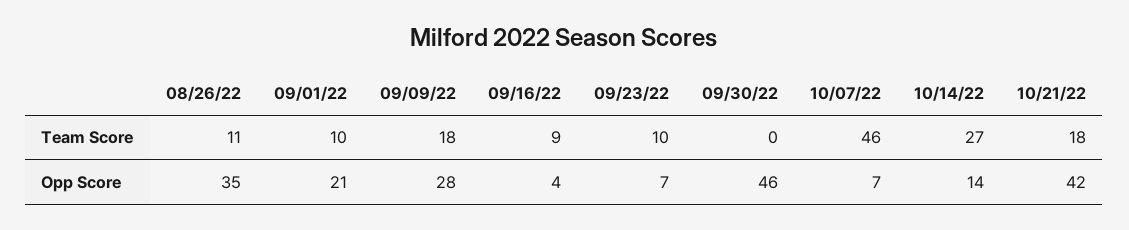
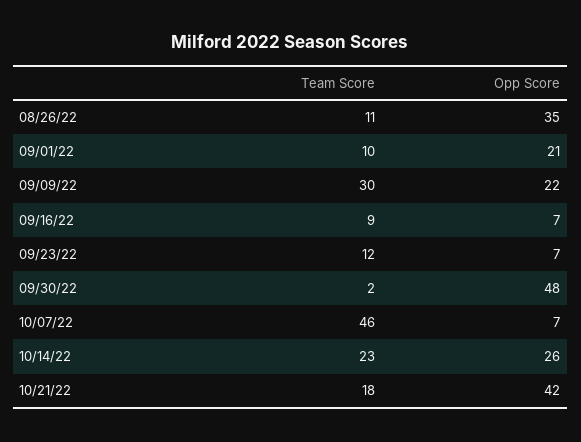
09/09/22, Team Score: 18 -> 30
09/23/22, Team Score: 10 -> 12
09/30/22, Team Score: 0 -> 2
10/14/22, Team Score: 27 -> 23
09/09/22, Opp Score: 28 -> 22
09/16/22, Opp Score: 4 -> 7
09/30/22, Opp Score: 46 -> 48
10/14/22, Opp Score: 14 -> 26

